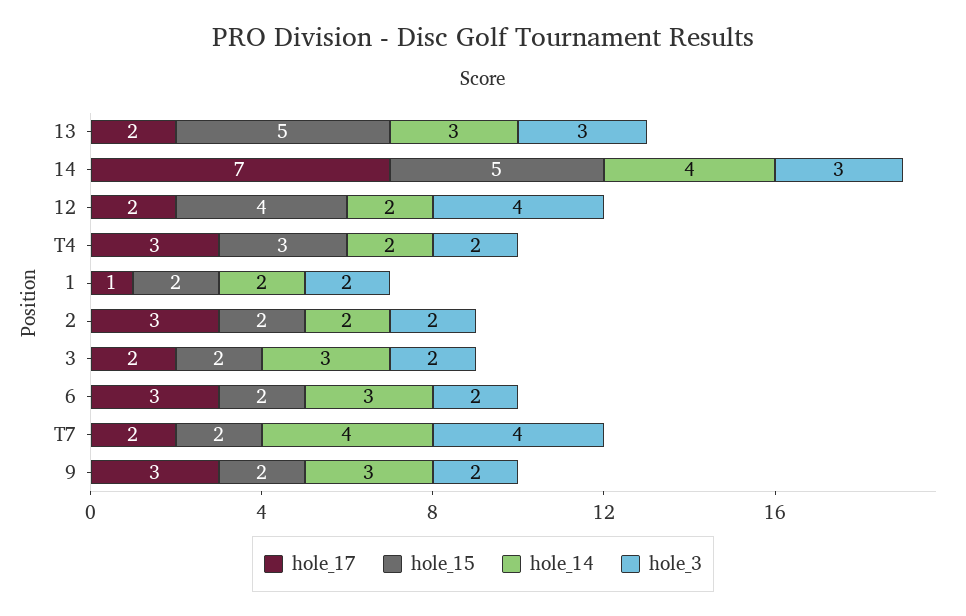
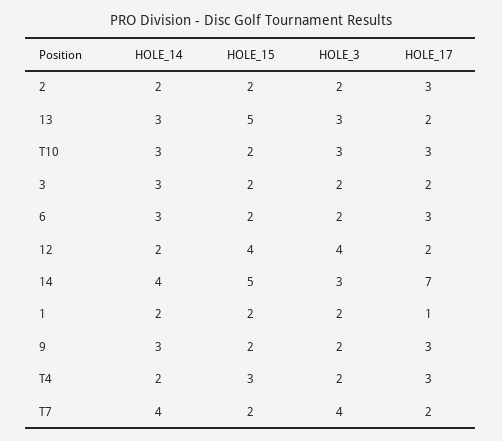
hole_14, T10: none -> 3
hole_15, T10: none -> 2
hole_3, T10: none -> 3
hole_17, T10: none -> 3

